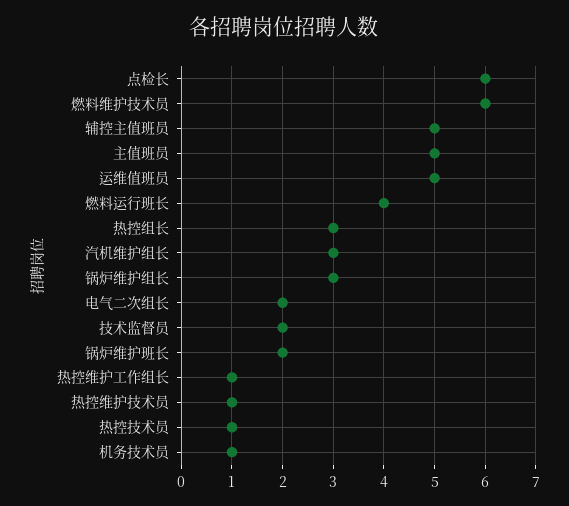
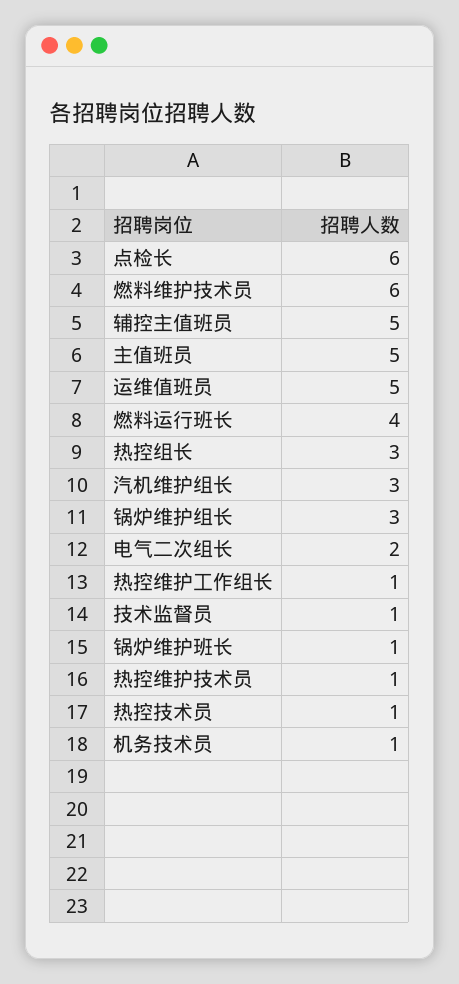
技术监督员: 2 -> 1
锅炉维护班长: 2 -> 1

